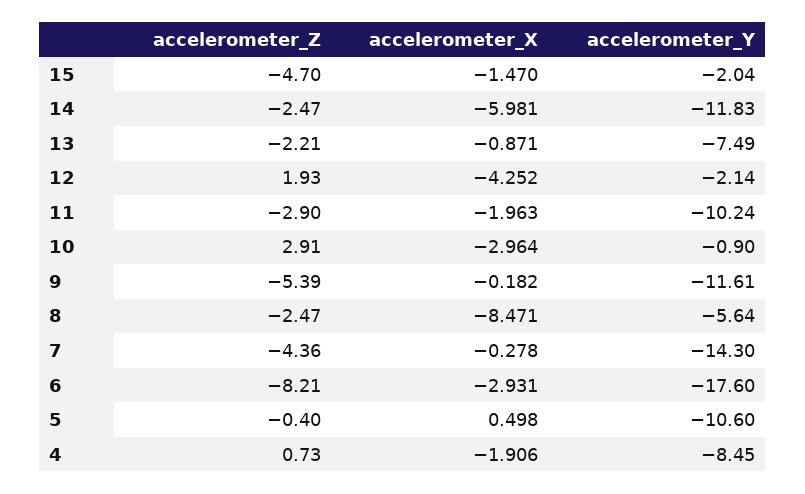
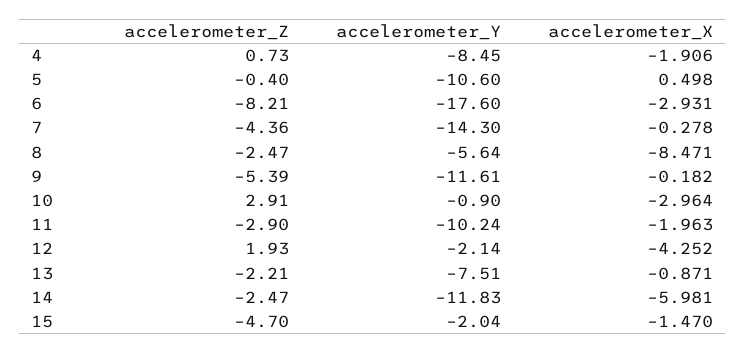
accelerometer_Y, 13: -7.49 -> -7.51

